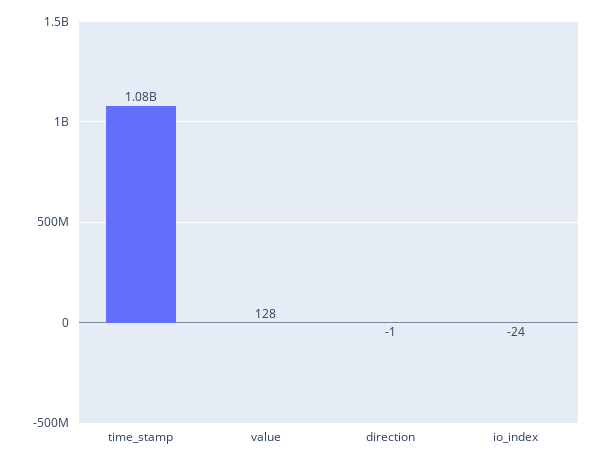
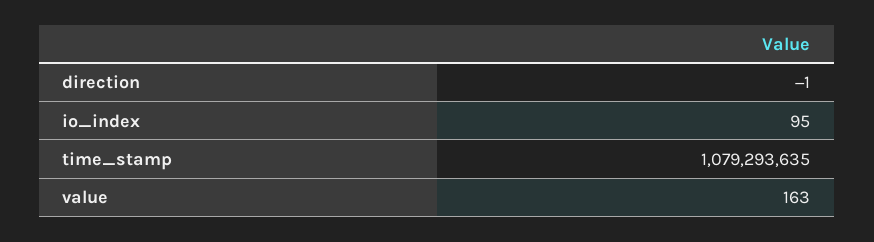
value: 128 -> 163
io_index: -24 -> 95

